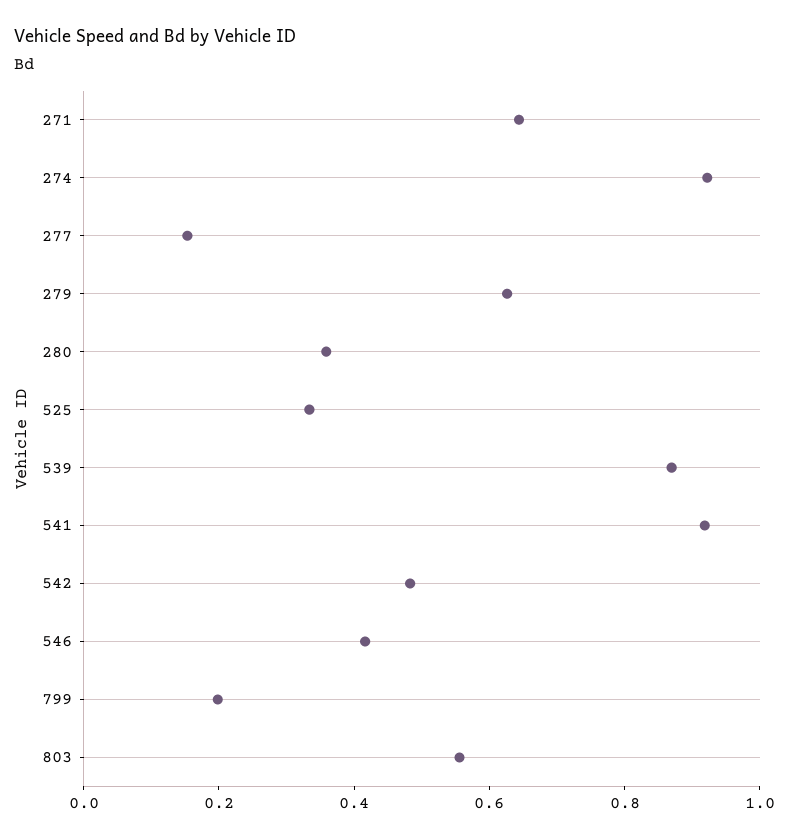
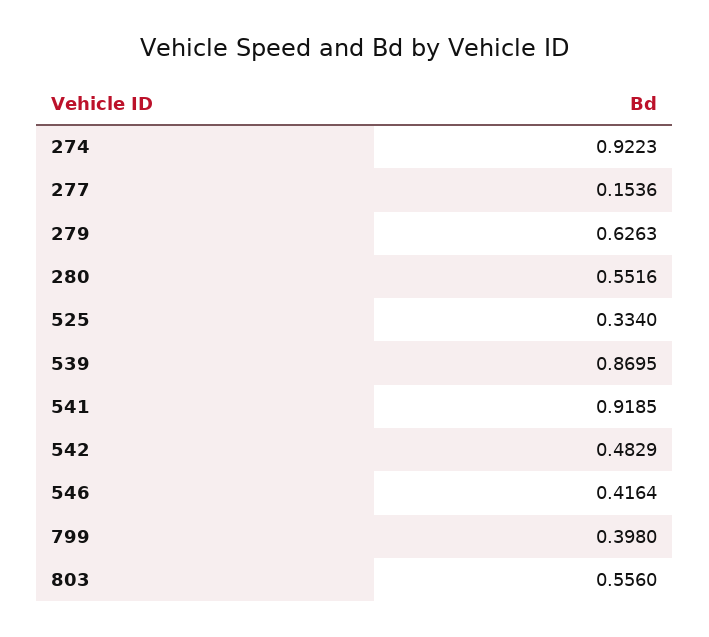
271: 0.65 -> none
280: 0.35 -> 0.5516
799: 0.2 -> 0.398

